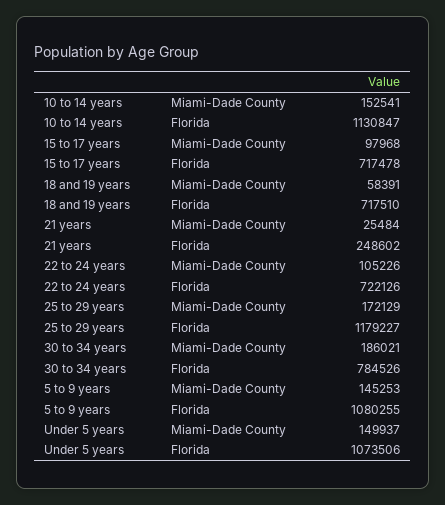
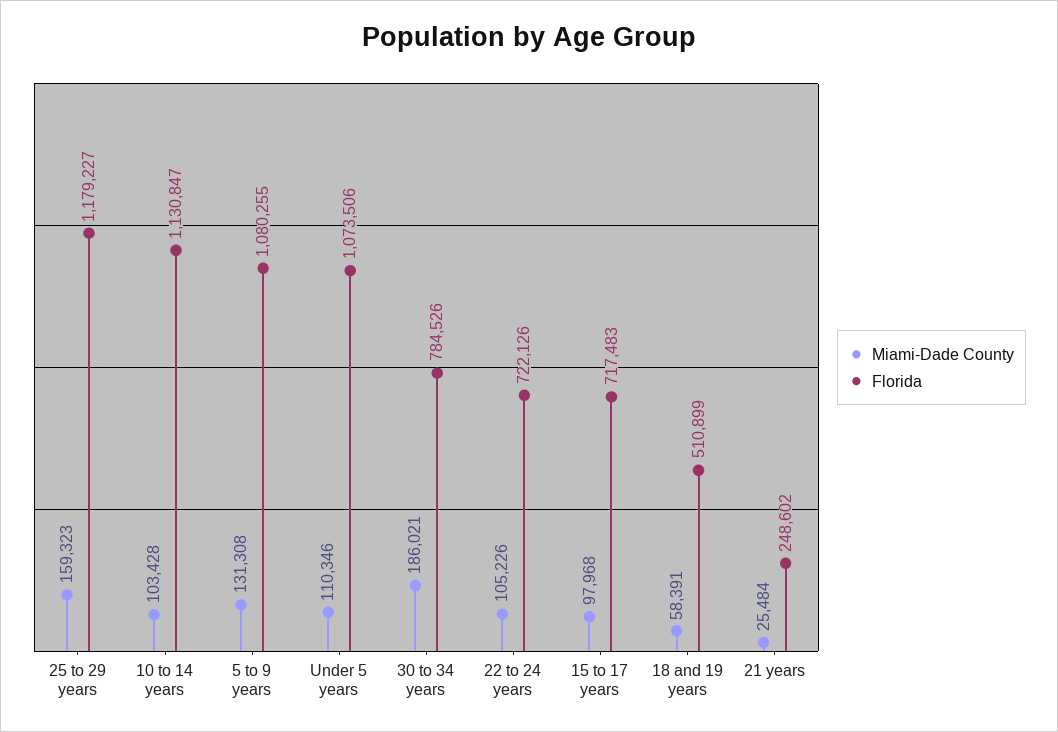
Miami-Dade County, 10 to 14 years: 152541 -> 103428
Florida, 15 to 17 years: 717478 -> 717483
Florida, 18 and 19 years: 717510 -> 510899
Miami-Dade County, 25 to 29 years: 172129 -> 159323
Miami-Dade County, 5 to 9 years: 145253 -> 131308
Miami-Dade County, Under 5 years: 149937 -> 110346

